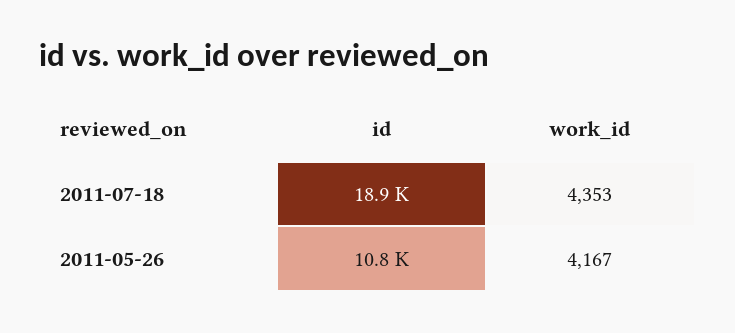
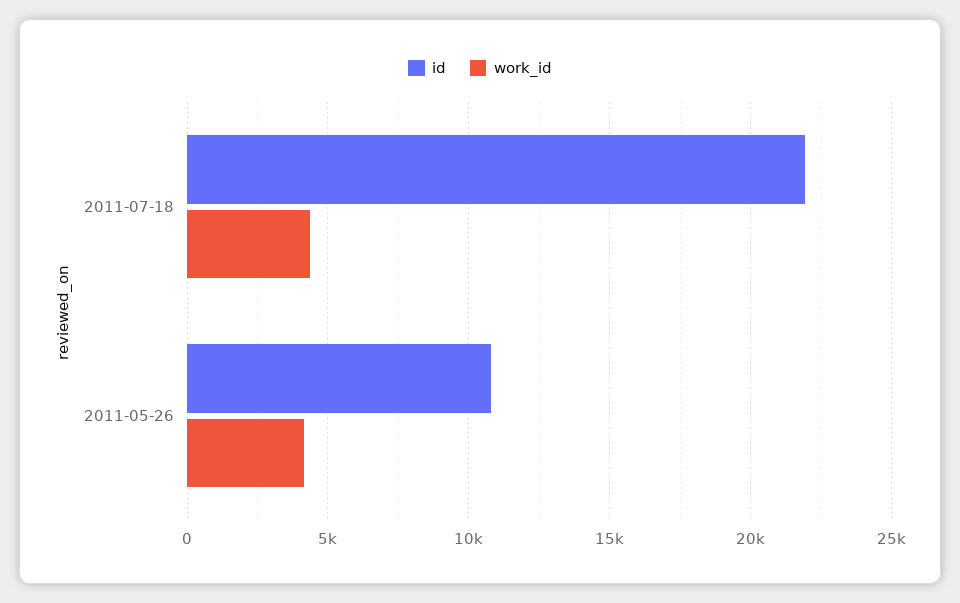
id, 2011-07-18: 18900 -> 22000

